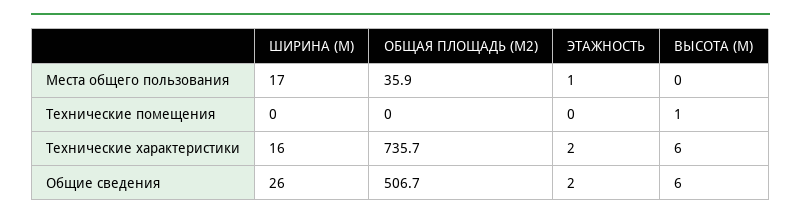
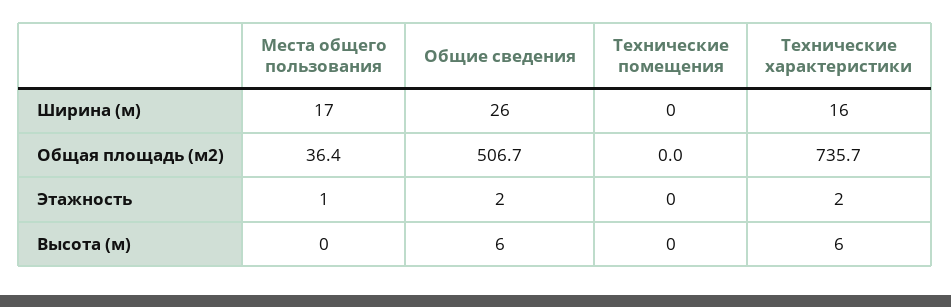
ОБЩАЯ ПЛОЩАДЬ (М2), Места общего пользования: 35.9 -> 36.4
ВЫСОТА (М), Технические помещения: 1 -> 0

